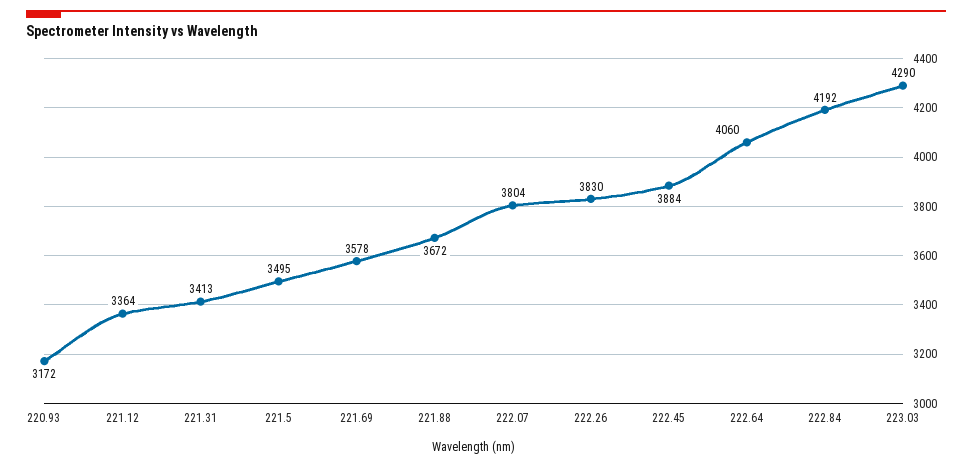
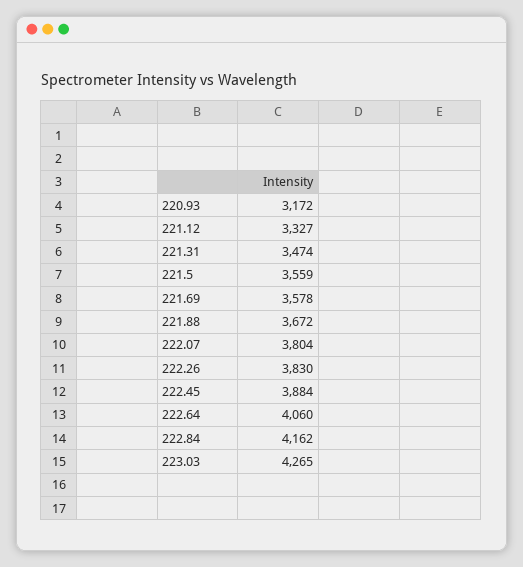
221.12: 3364 -> 3327
221.31: 3413 -> 3474
221.5: 3495 -> 3559
222.84: 4192 -> 4162
223.03: 4290 -> 4265

